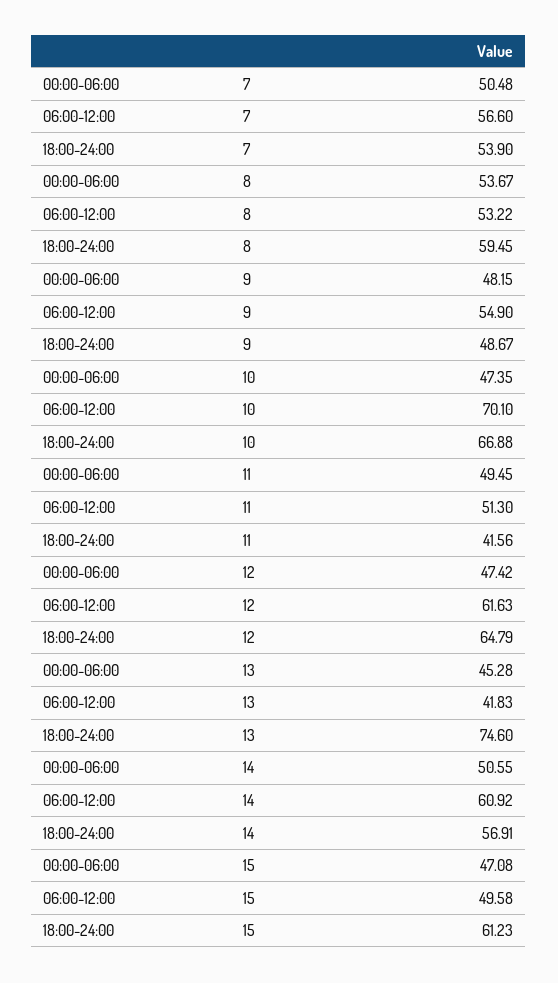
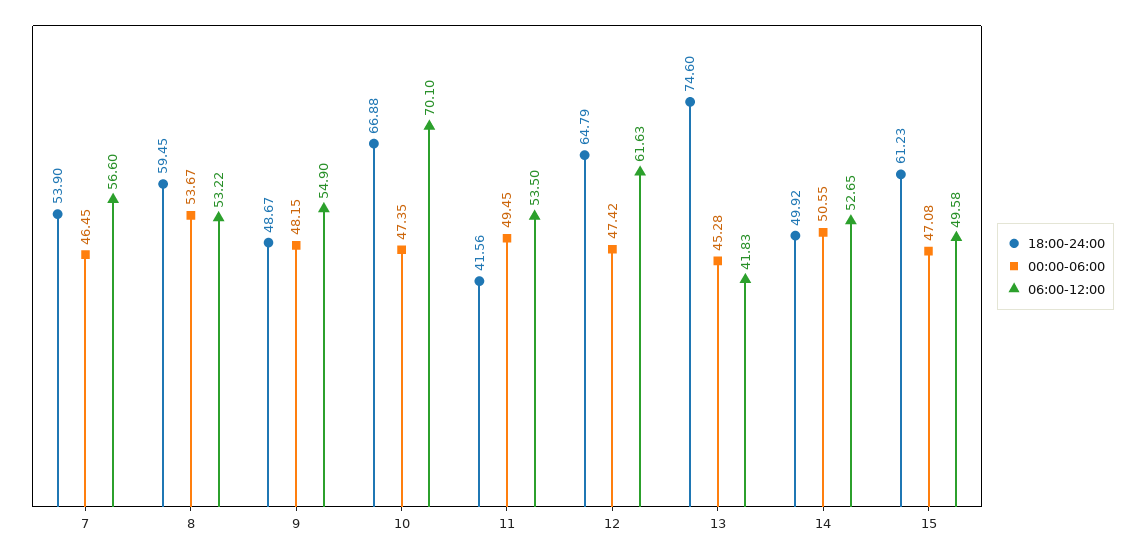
00:00-06:00, 7: 50.48 -> 46.45
06:00-12:00, 11: 51.3 -> 53.5
06:00-12:00, 14: 60.92 -> 52.65
18:00-24:00, 14: 56.91 -> 49.92

